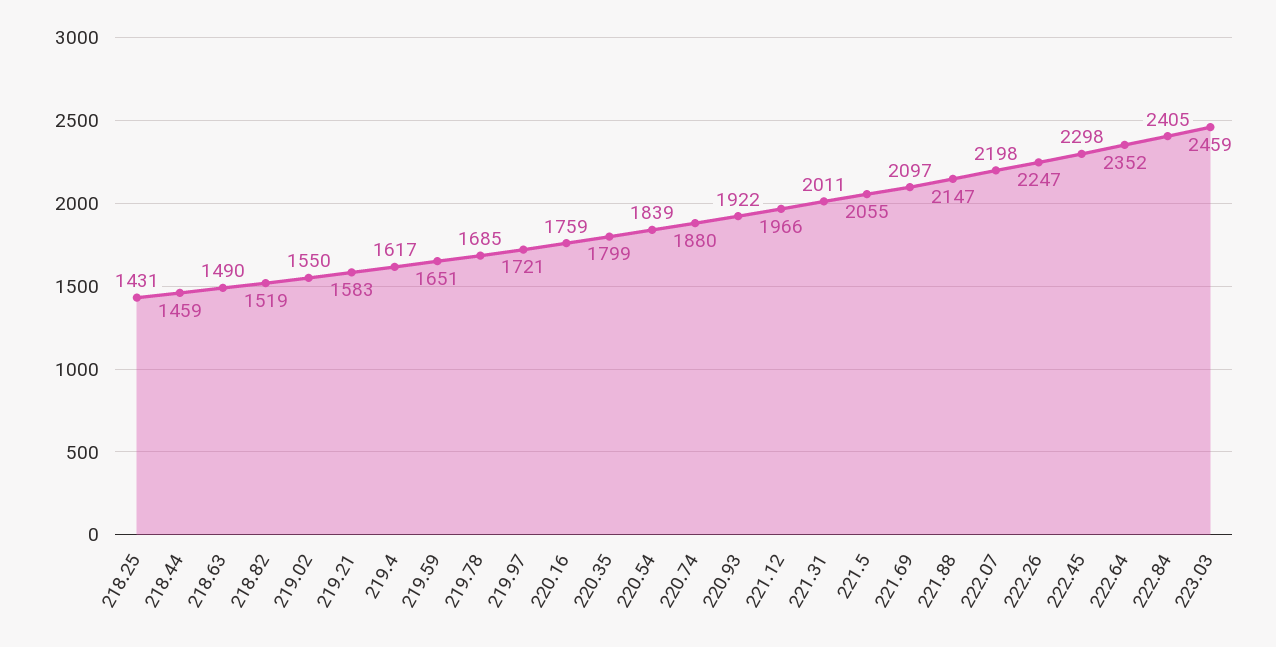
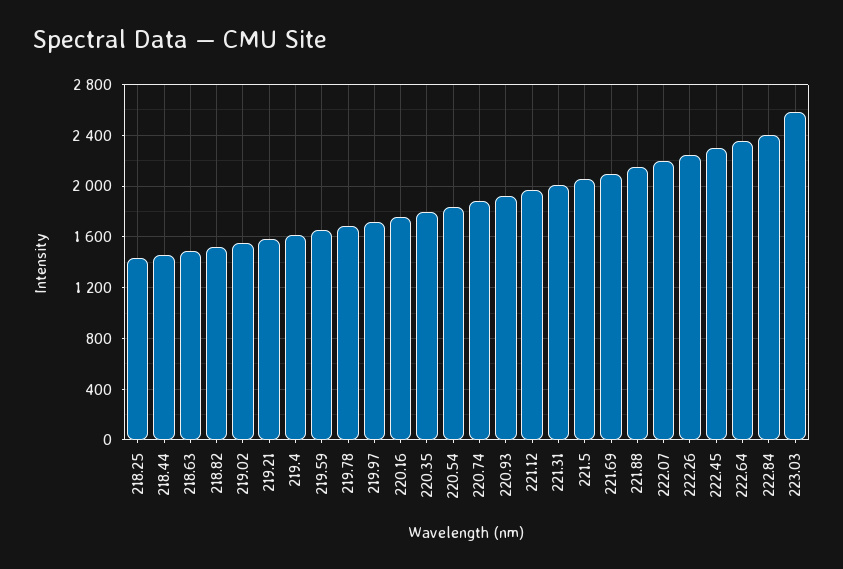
223.03: 2459 -> 2600

